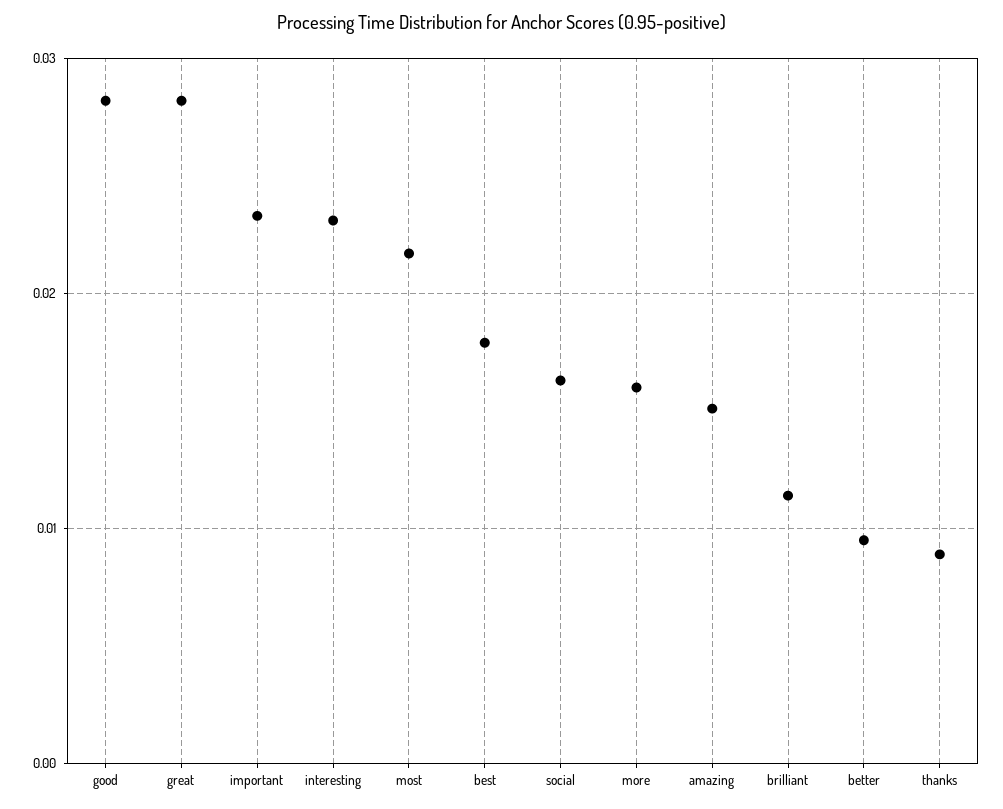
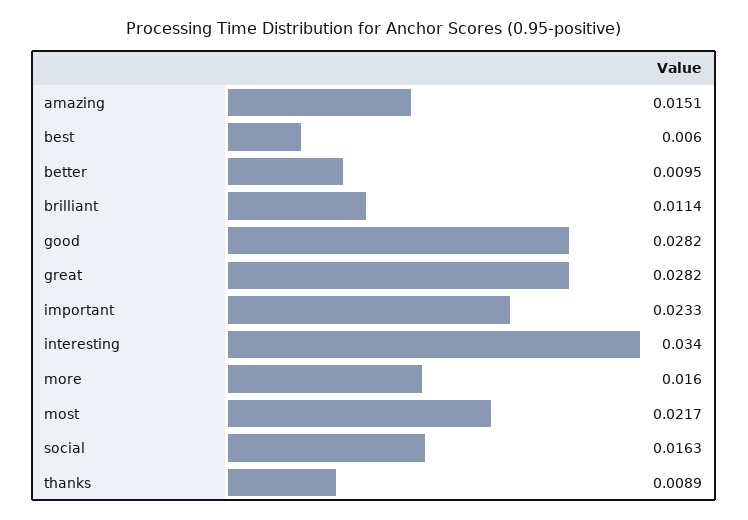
interesting: 0.023 -> 0.034
best: 0.018 -> 0.006

